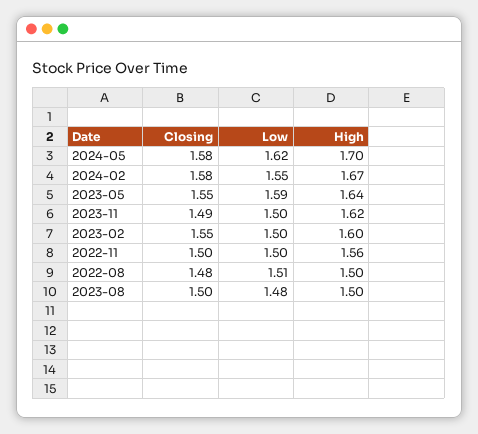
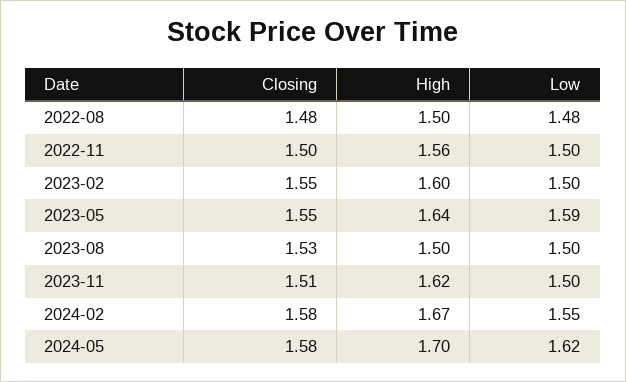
Closing, 2023-11: 1.49 -> 1.51
Low, 2022-08: 1.51 -> 1.48
Closing, 2023-08: 1.5 -> 1.53
Low, 2023-08: 1.48 -> 1.5

